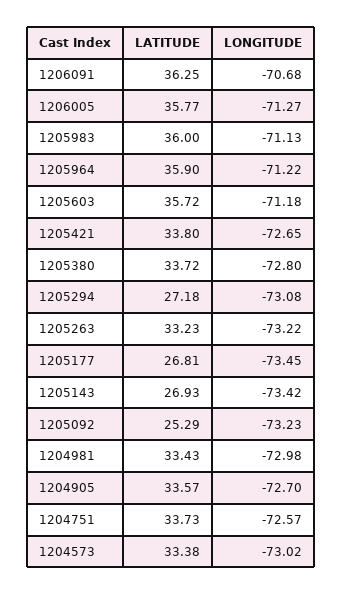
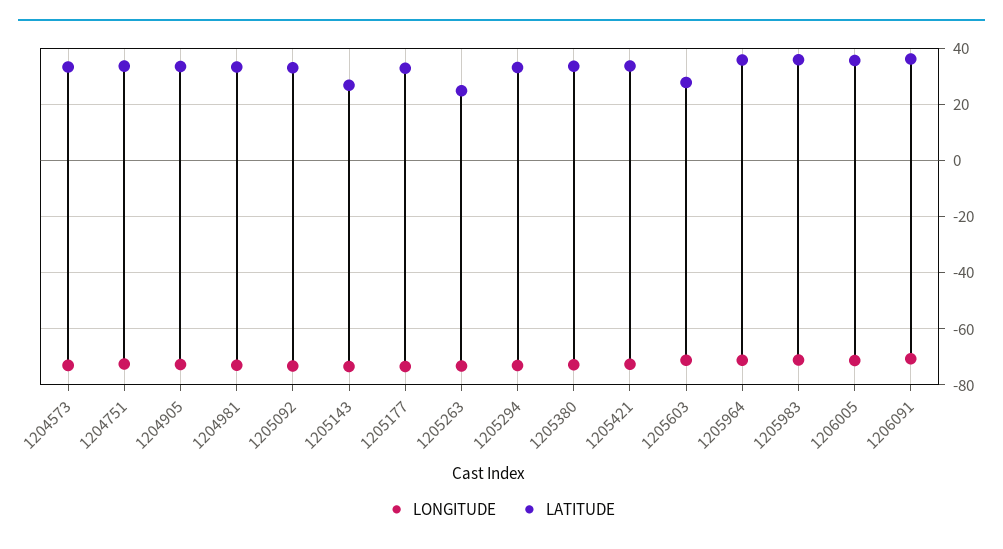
LATITUDE, 1205603: 35.72 -> 27.5
LATITUDE, 1205294: 27.18 -> 32.5
LATITUDE, 1205263: 33.23 -> 25
LATITUDE, 1205177: 26.81 -> 32.5
LATITUDE, 1205092: 25.29 -> 32.5

